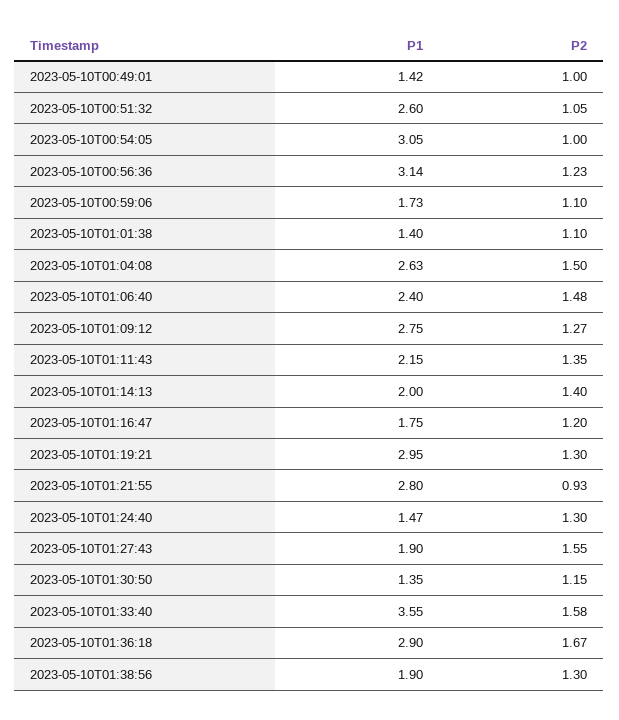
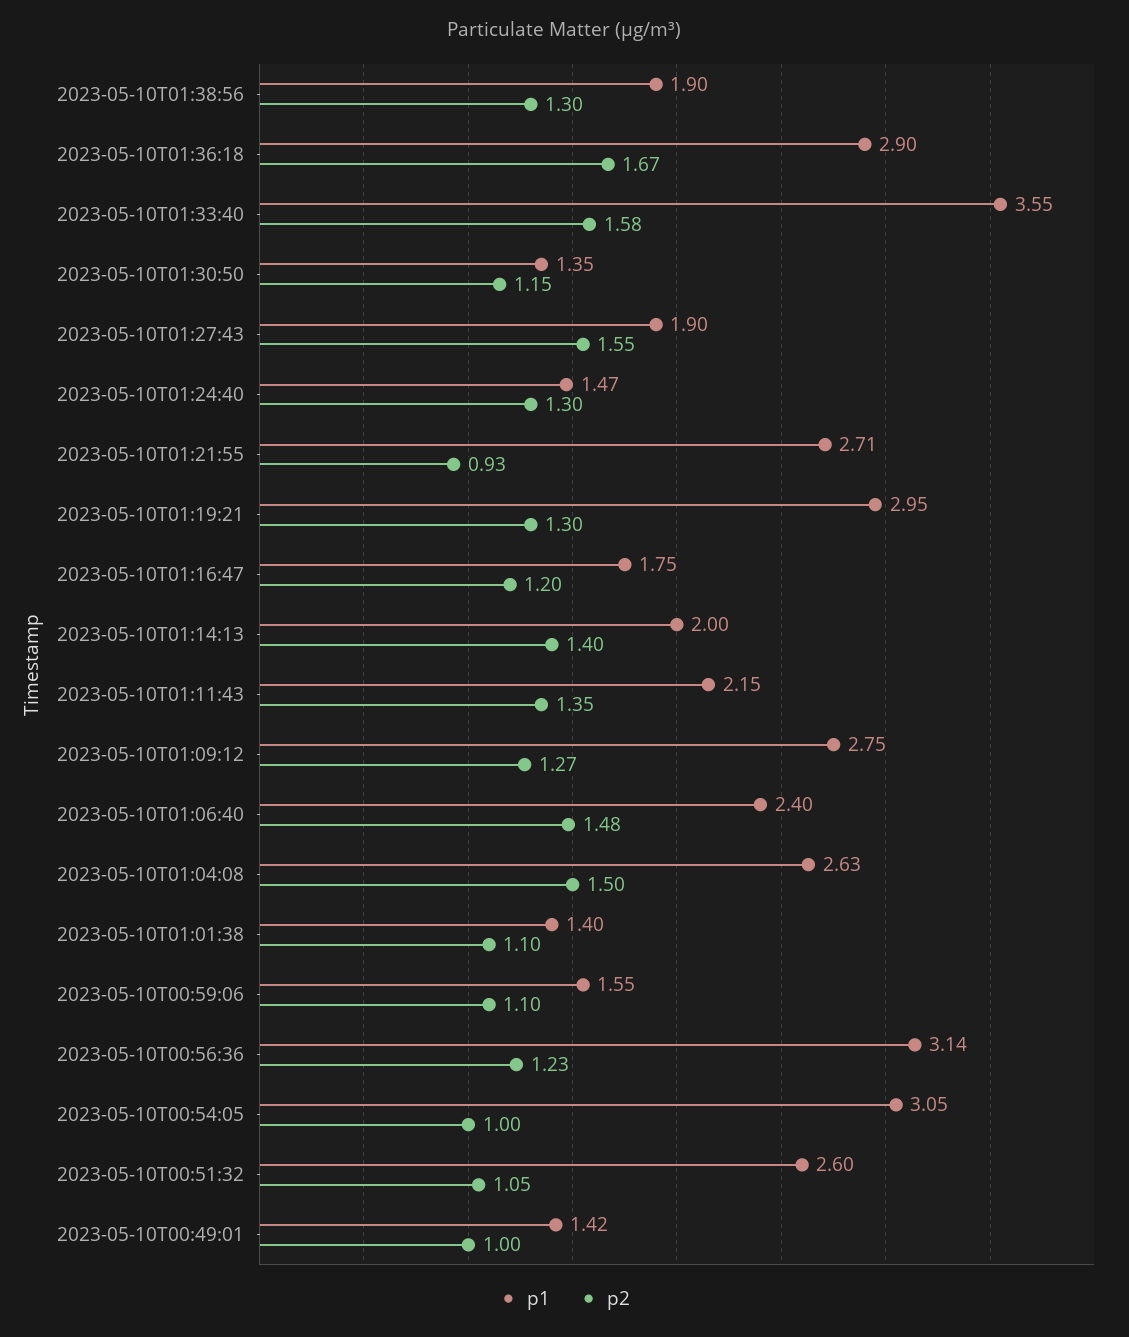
P1, 2023-05-10T00:59:06: 1.73 -> 1.55
P1, 2023-05-10T01:21:55: 2.8 -> 2.71

